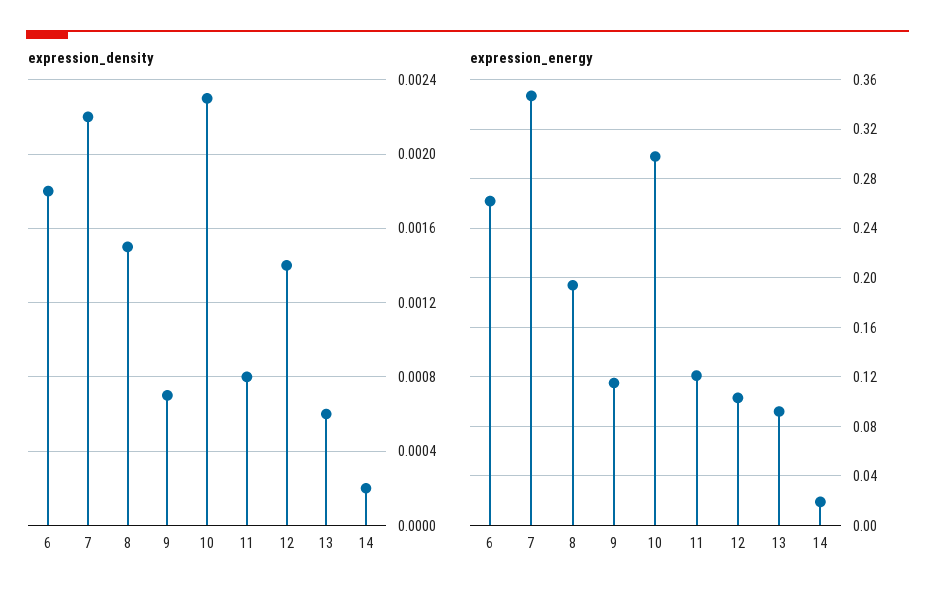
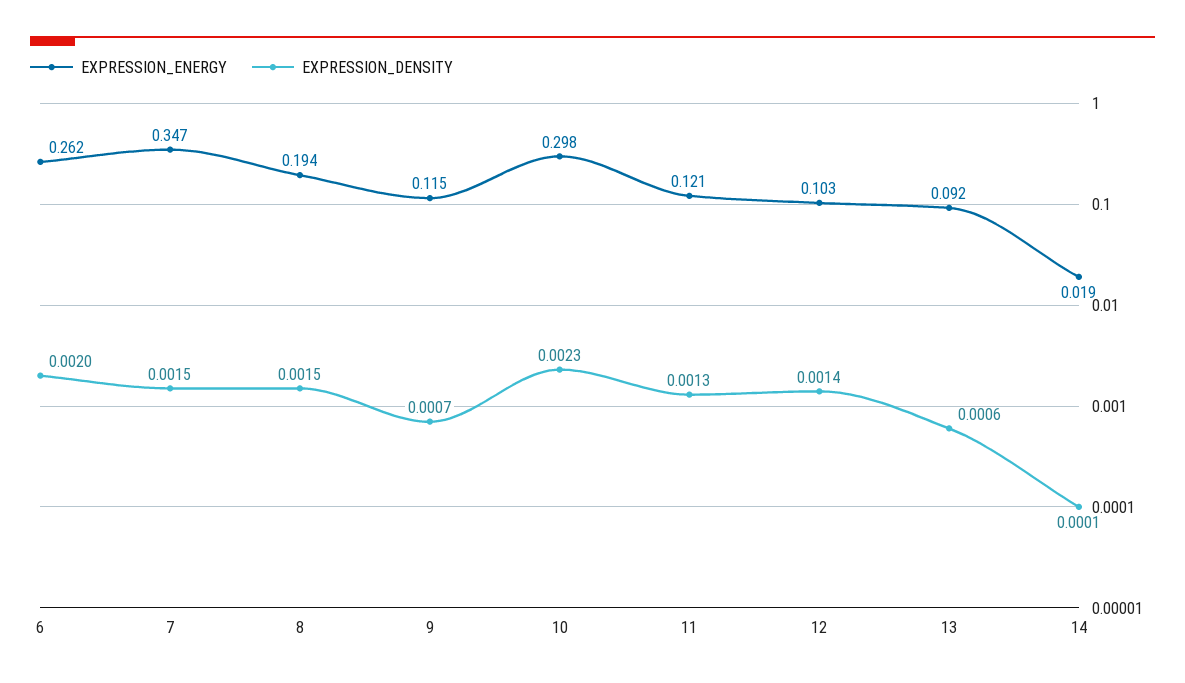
expression_density, 6: 0.0018 -> 0.002
expression_density, 7: 0.0022 -> 0.0015
expression_density, 11: 0.0008 -> 0.0013
expression_density, 14: 0.0002 -> 0.0001

